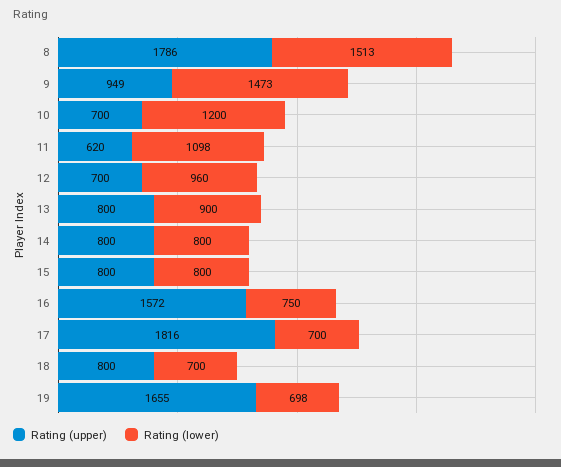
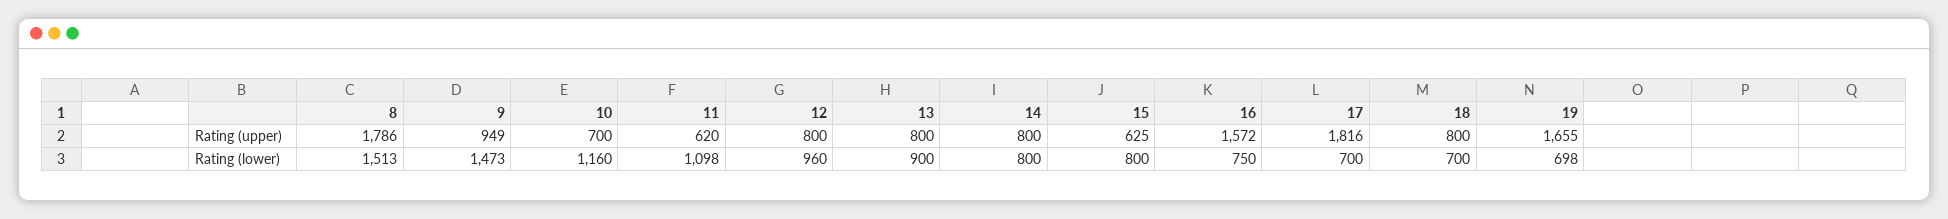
Rating (lower), 10: 1200 -> 1160
Rating (upper), 12: 700 -> 800
Rating (upper), 15: 800 -> 625

